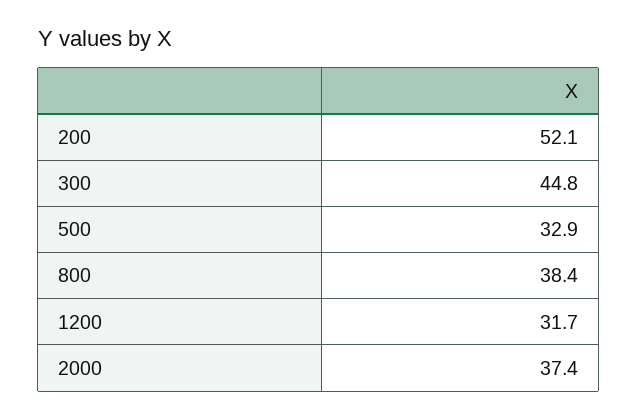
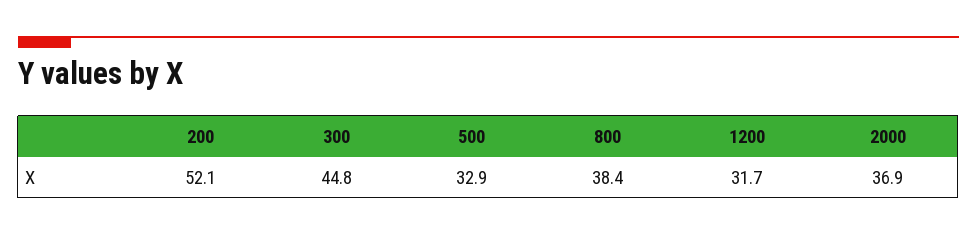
2000: 37.4 -> 36.9

